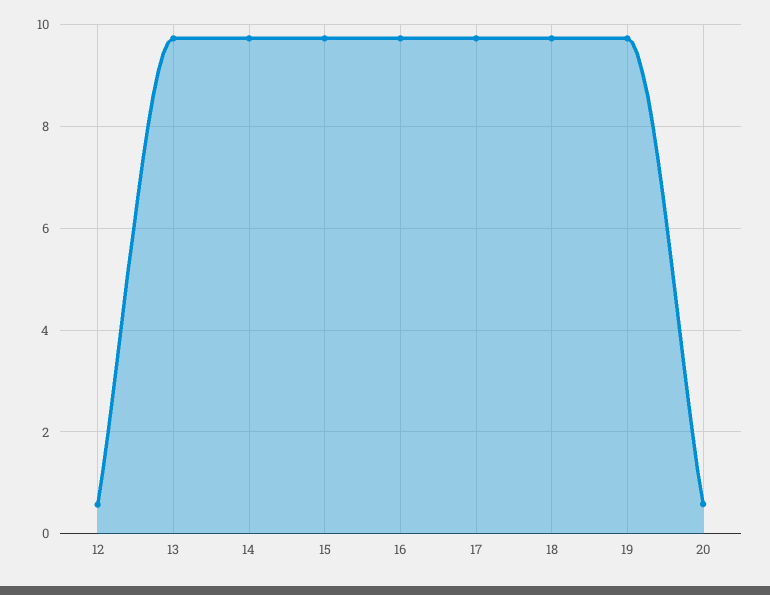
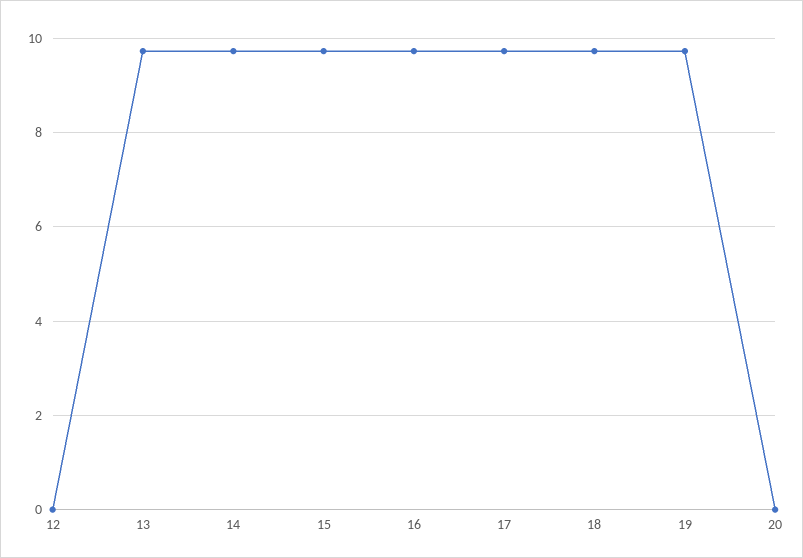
12: 0.6 -> 0
20: 0.6 -> 0

